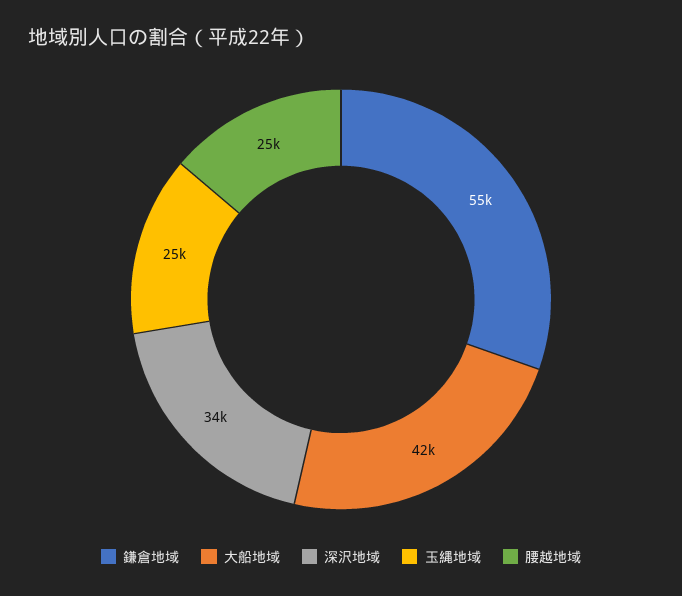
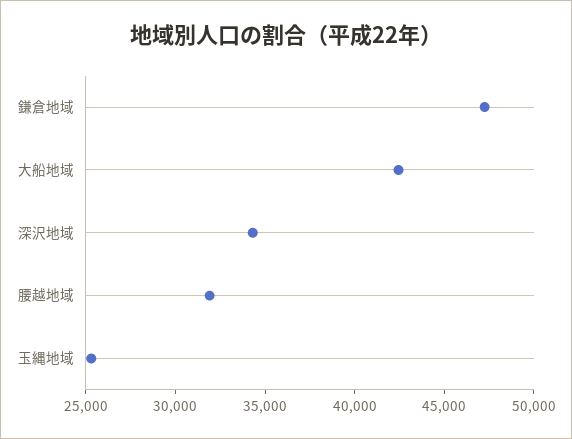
鎌倉地域: 55000 -> 47000
腰越地域: 25000 -> 32000

